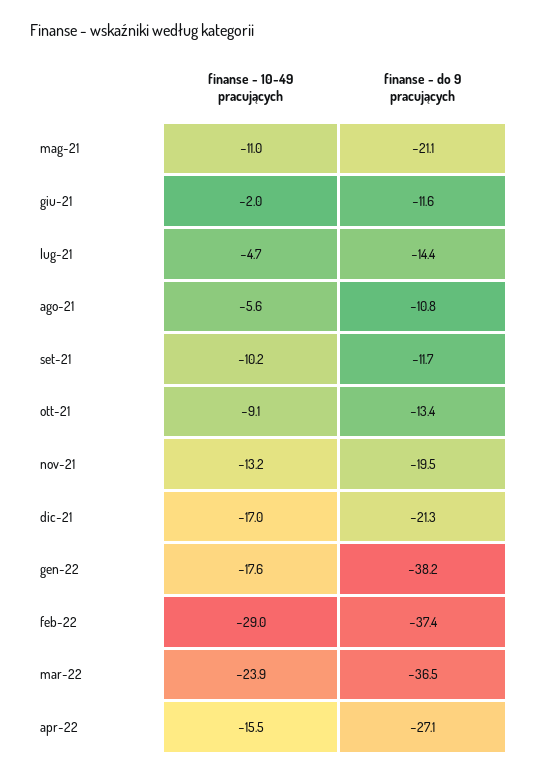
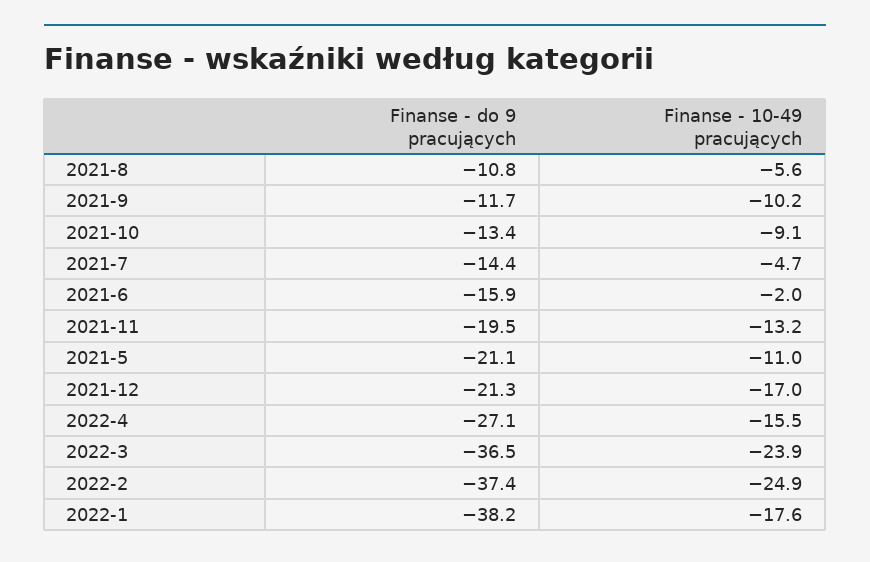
finanse - do 9 pracujących, giu-21: -11.6 -> -15.9
finanse - 10-49 pracujących, feb-22: -29 -> -24.9

